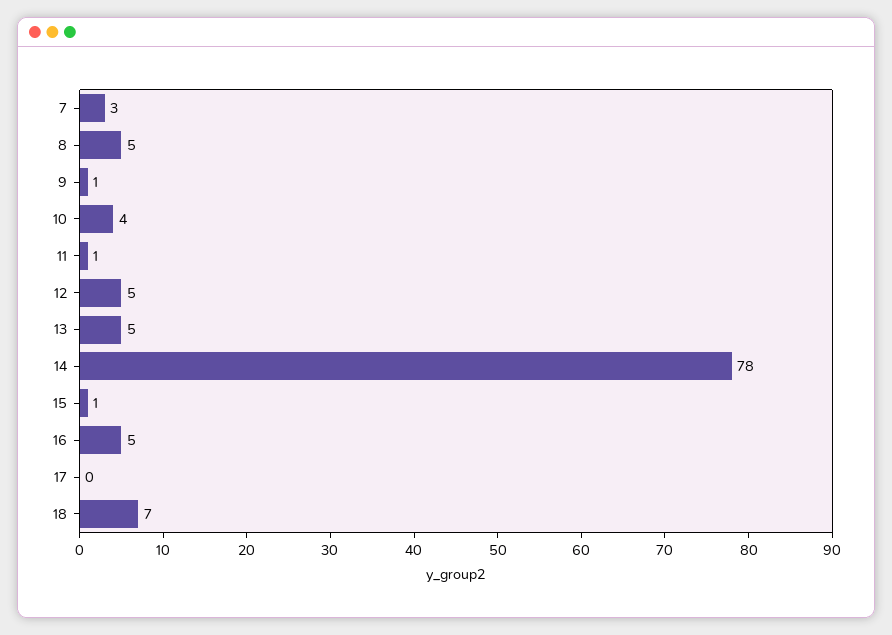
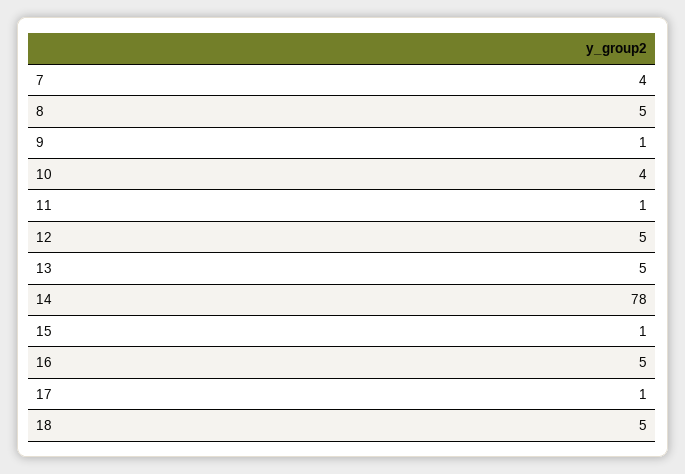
7: 3 -> 4
17: 0 -> 1
18: 7 -> 5

